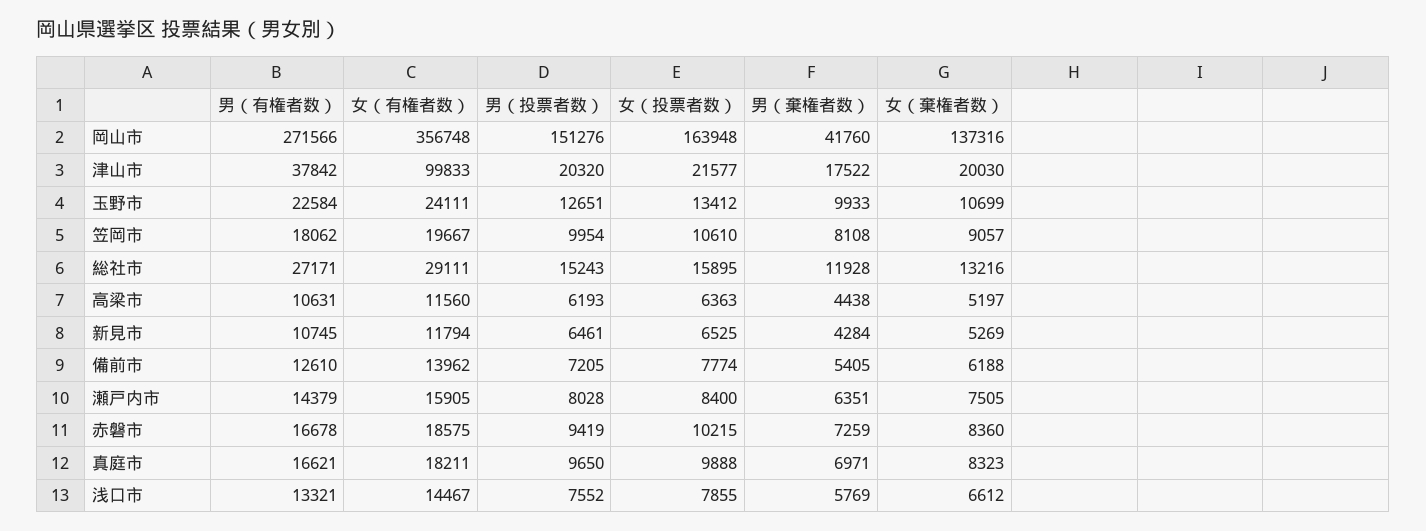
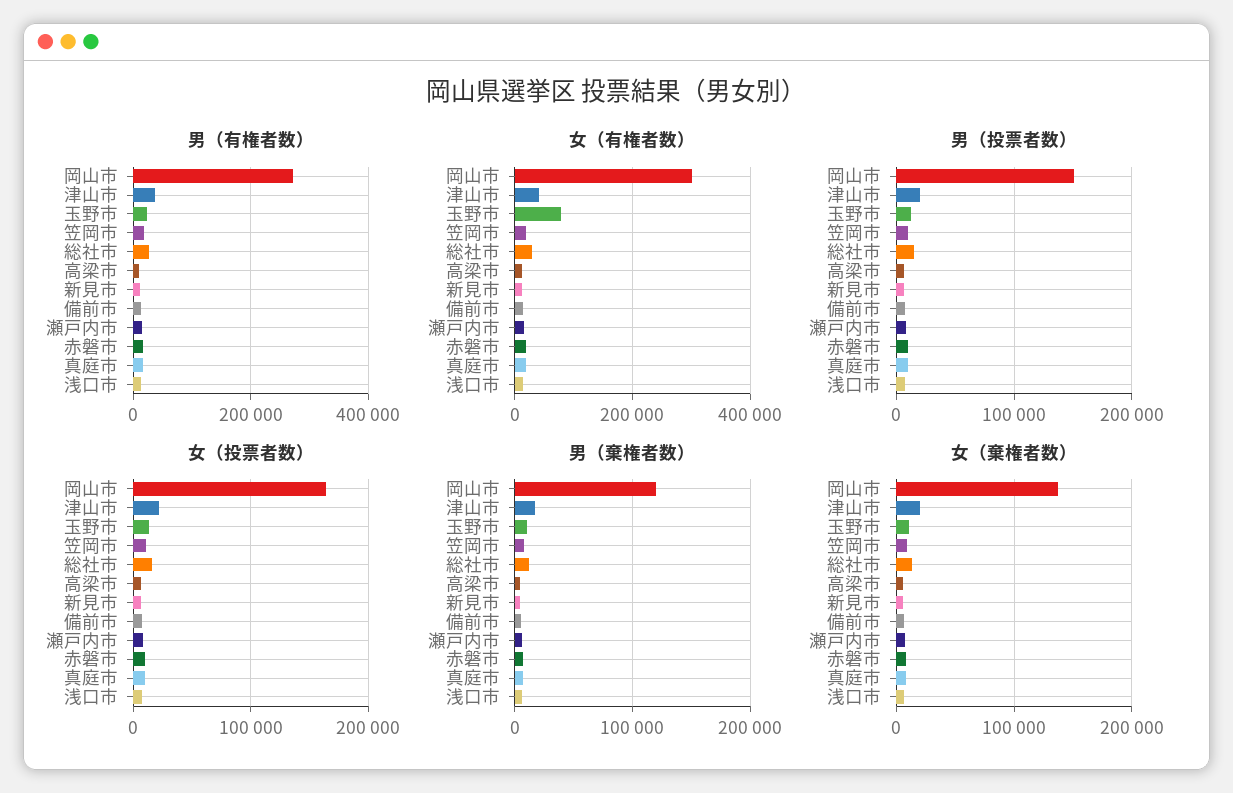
女（有権者数）, 岡山市: 356748 -> 300000
男（棄権者数）, 岡山市: 41760 -> 120000
女（有権者数）, 津山市: 99833 -> 40000
女（有権者数）, 玉野市: 24111 -> 80000

